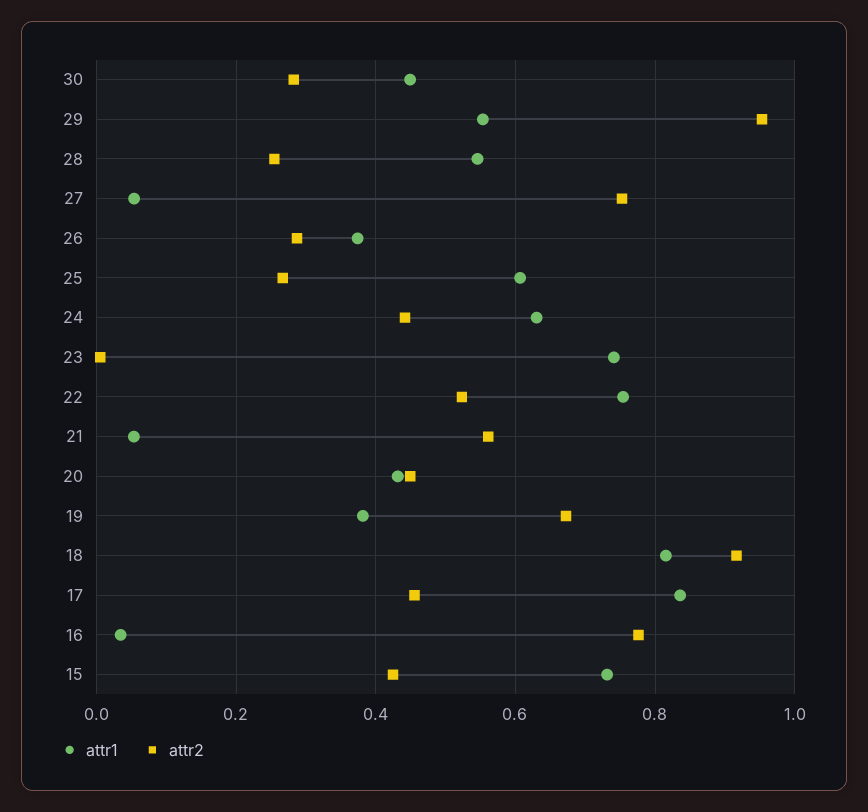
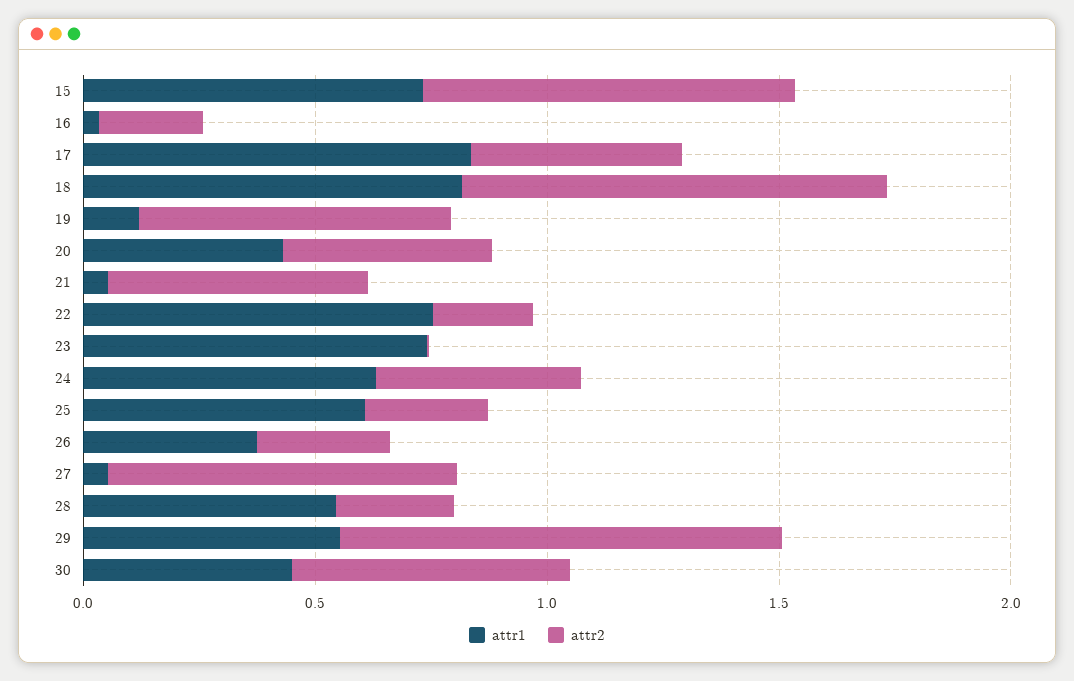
attr2, 30: 0.28 -> 0.6
attr2, 22: 0.52 -> 0.2
attr1, 19: 0.38 -> 0.1
attr2, 16: 0.78 -> 0.2
attr2, 15: 0.42 -> 0.8

